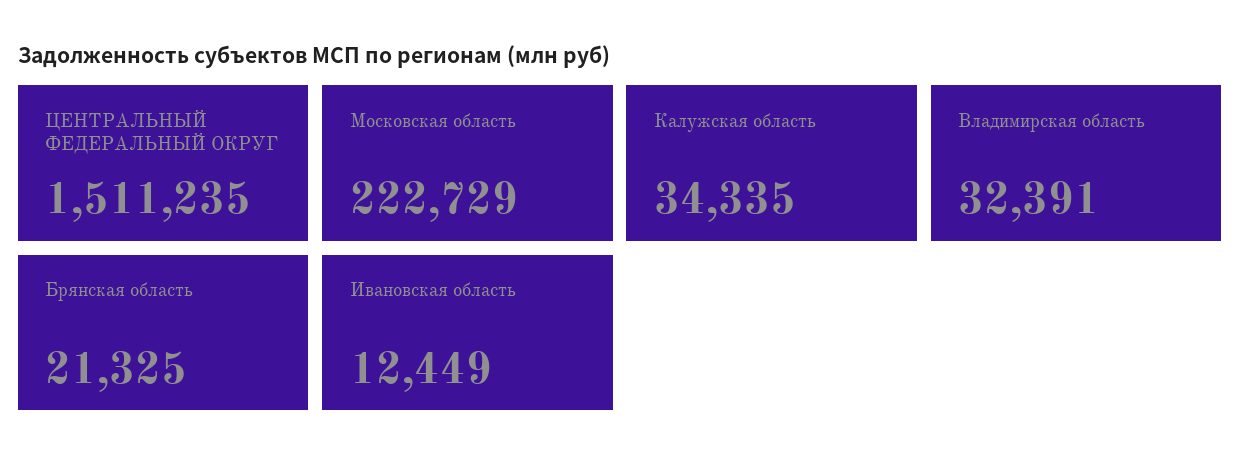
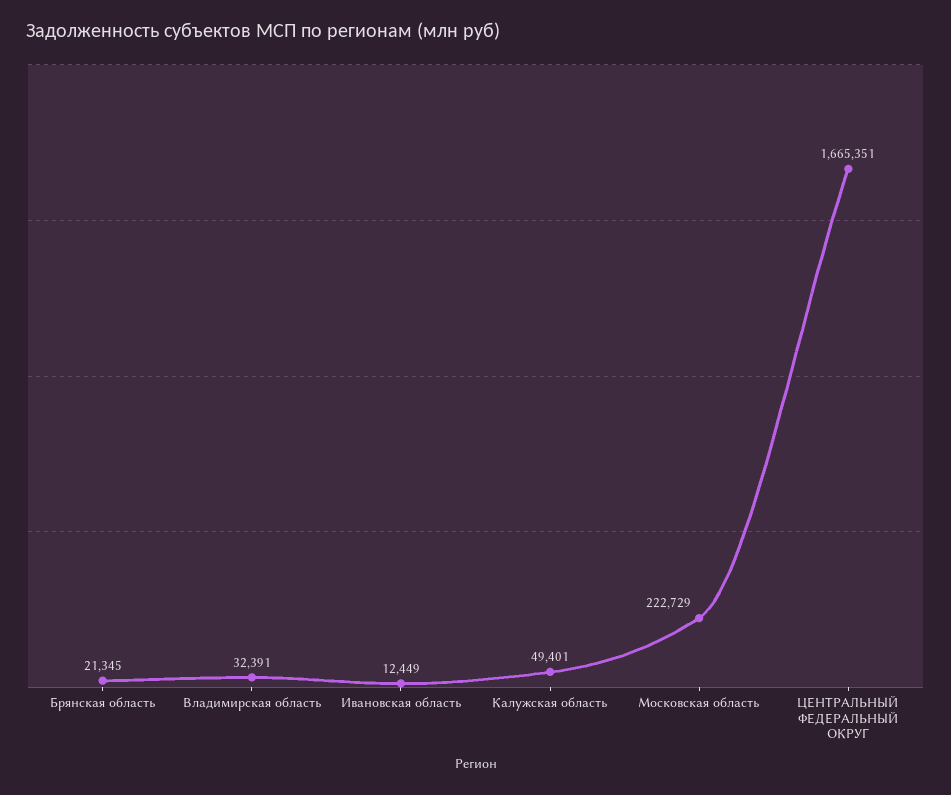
ЦЕНТРАЛЬНЫЙ ФЕДЕРАЛЬНЫЙ ОКРУГ: 1511235 -> 1665351
Калужская область: 34335 -> 49401
Брянская область: 21325 -> 21345

